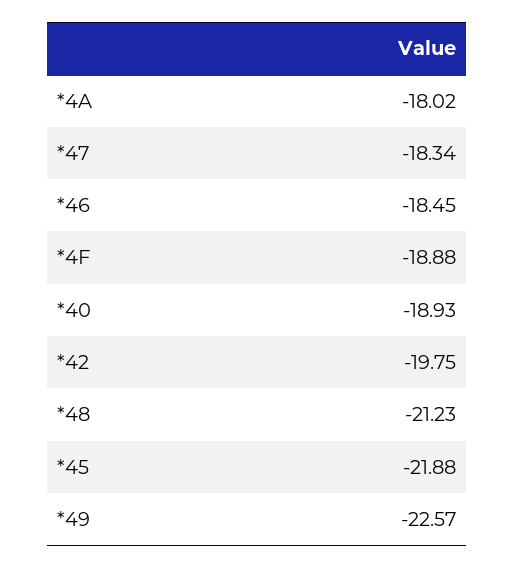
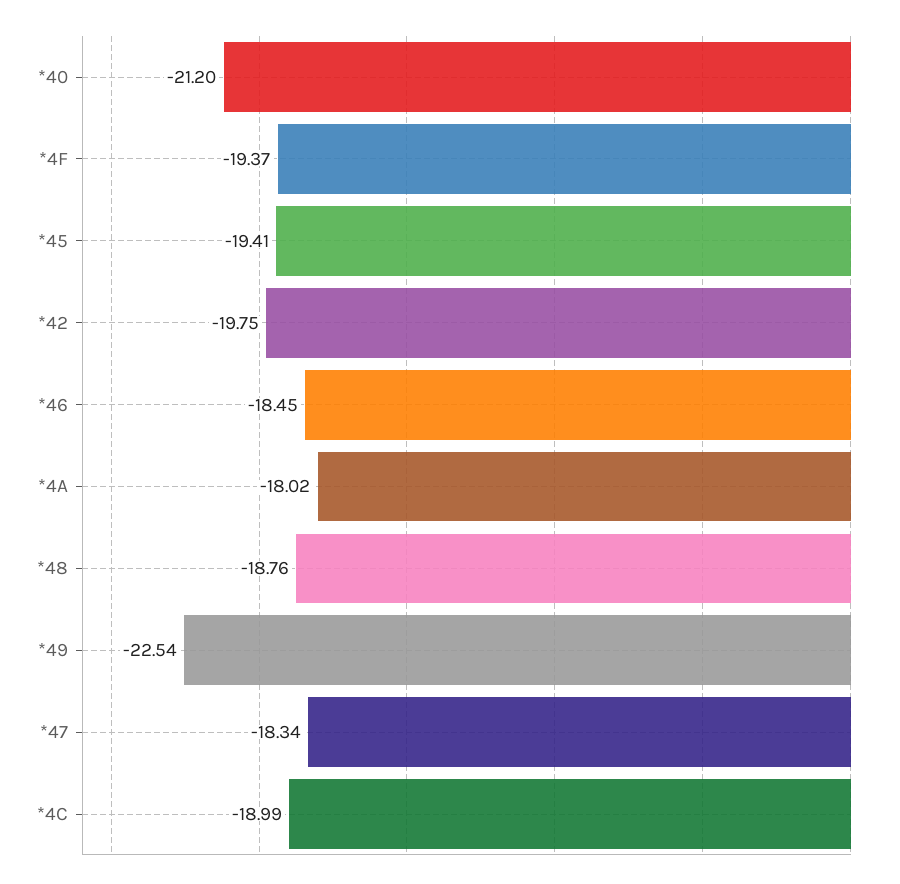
*4F: -18.88 -> -19.37
*40: -18.93 -> -21.2
*48: -21.23 -> -18.76
*45: -21.88 -> -19.41
*49: -22.57 -> -22.54
*4C: none -> -18.99

